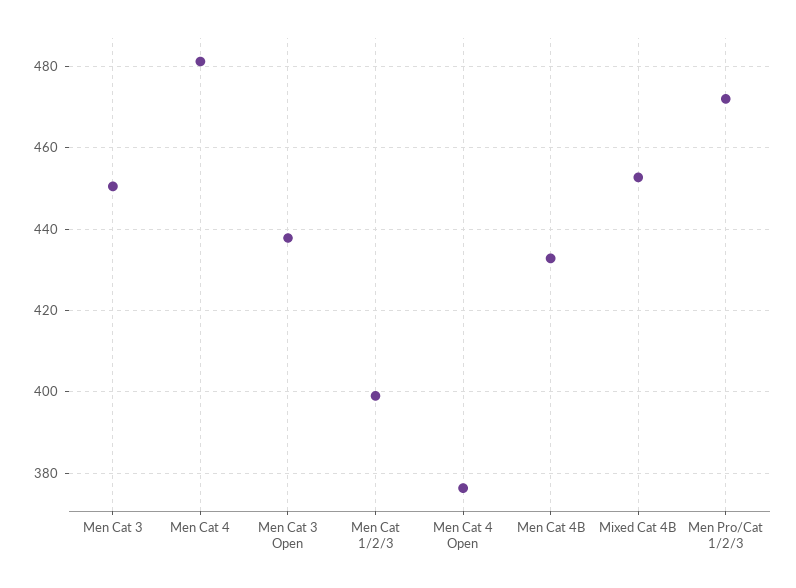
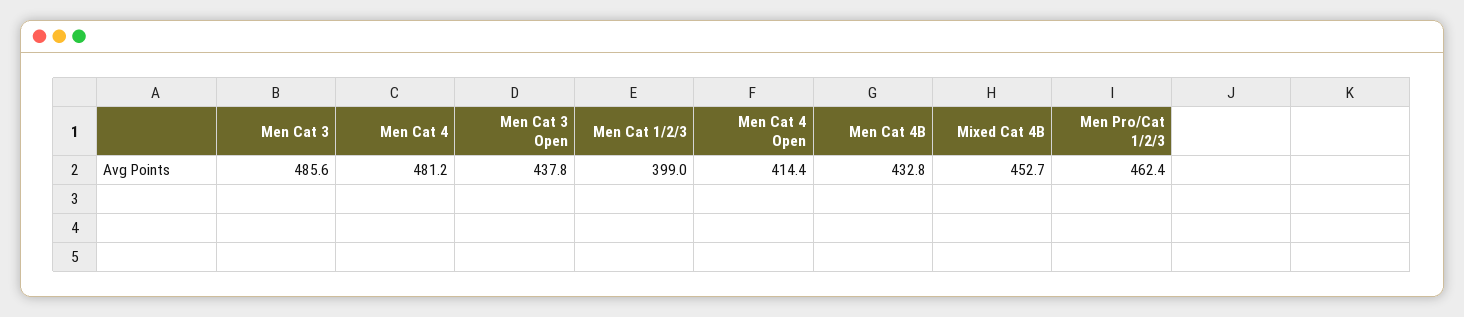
Men Cat 3: 450 -> 485.6
Men Cat 4 Open: 376 -> 414.4
Men Pro/Cat 1/2/3: 472 -> 462.4

